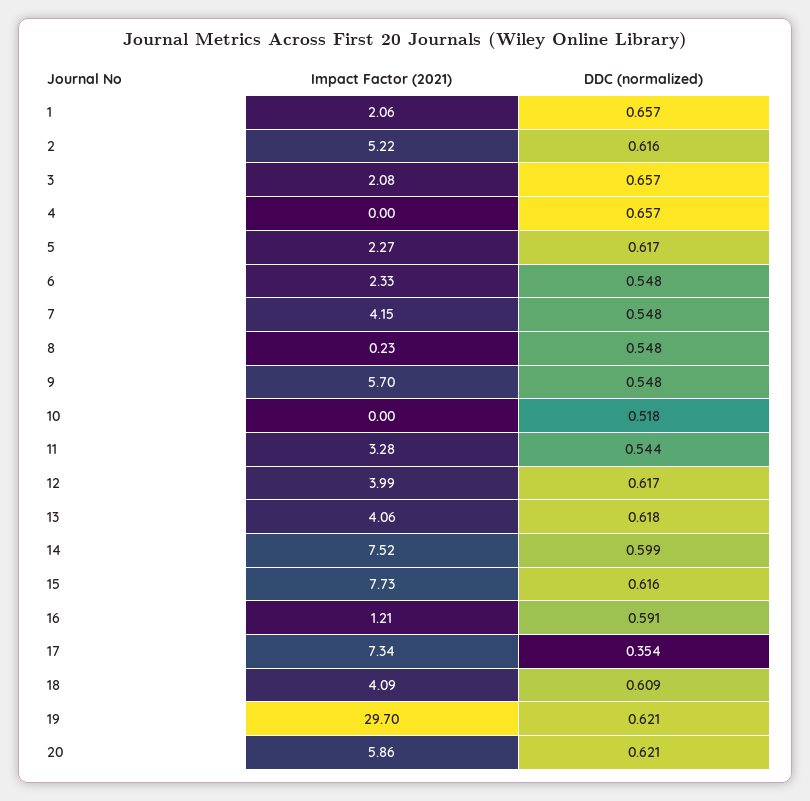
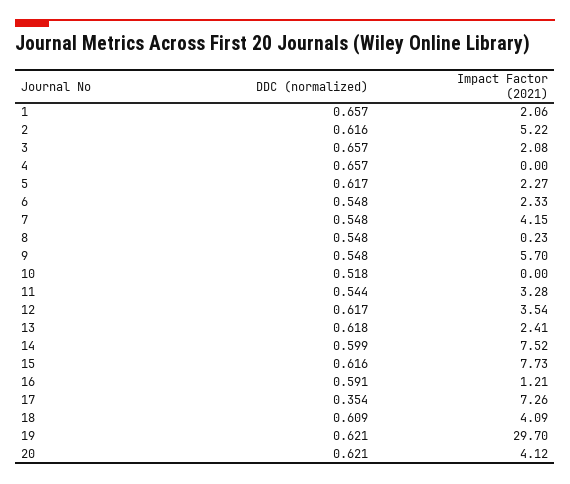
Impact Factor (2021), 12: 3.99 -> 3.54
Impact Factor (2021), 13: 4.06 -> 2.41
Impact Factor (2021), 17: 7.34 -> 7.26
Impact Factor (2021), 20: 5.86 -> 4.12

